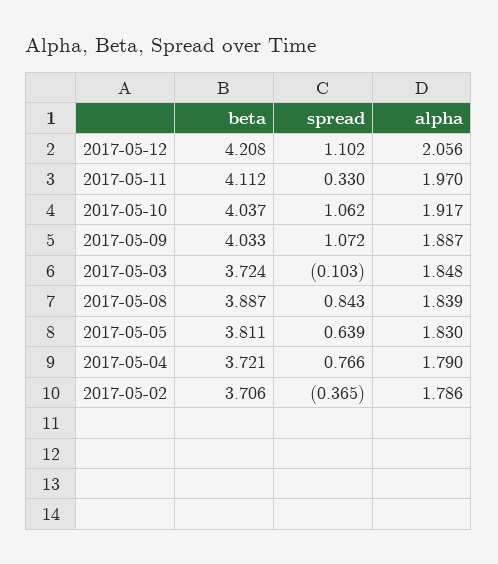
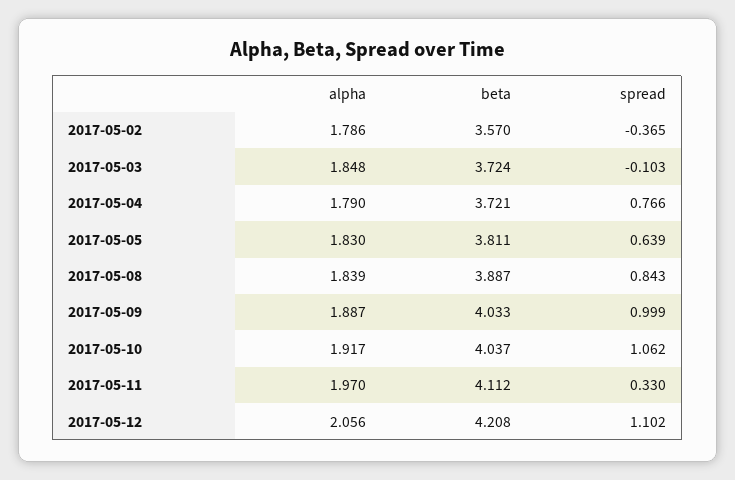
spread, 2017-05-09: 1.072 -> 0.999
beta, 2017-05-02: 3.706 -> 3.57

